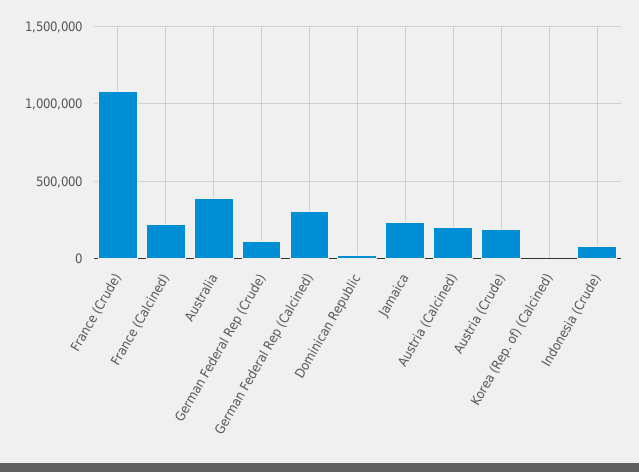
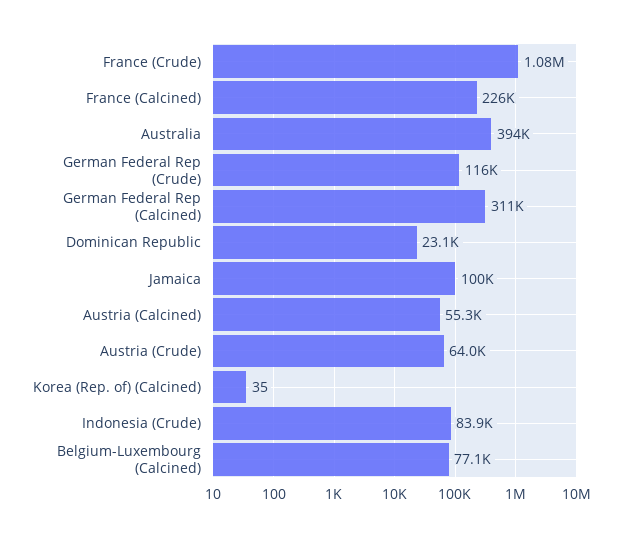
Jamaica: 250000 -> 100000
Austria (Calcined): 200000 -> 55300
Austria (Crude): 200000 -> 64000
Belgium-Luxembourg (Calcined): none -> 77100

